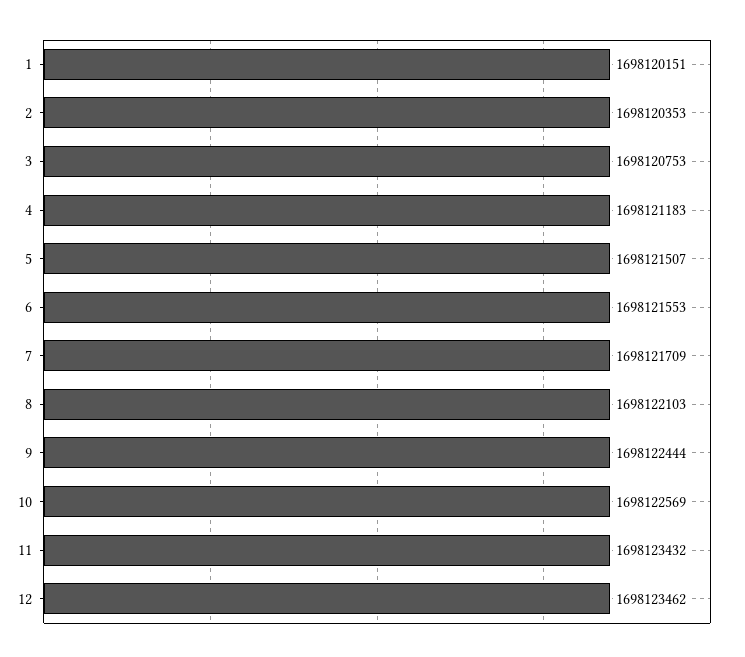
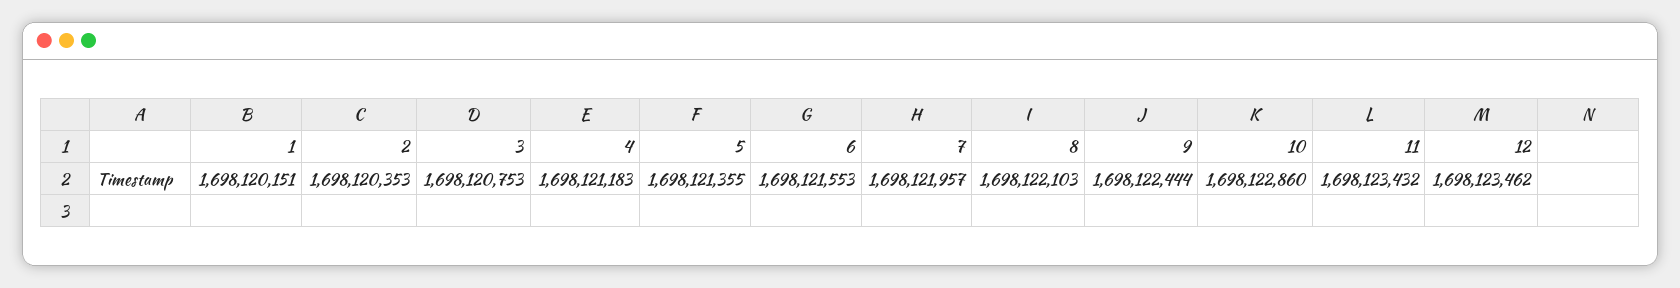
5: 1698121507 -> 1698121355
7: 1698121709 -> 1698121957
10: 1698122569 -> 1698122860

